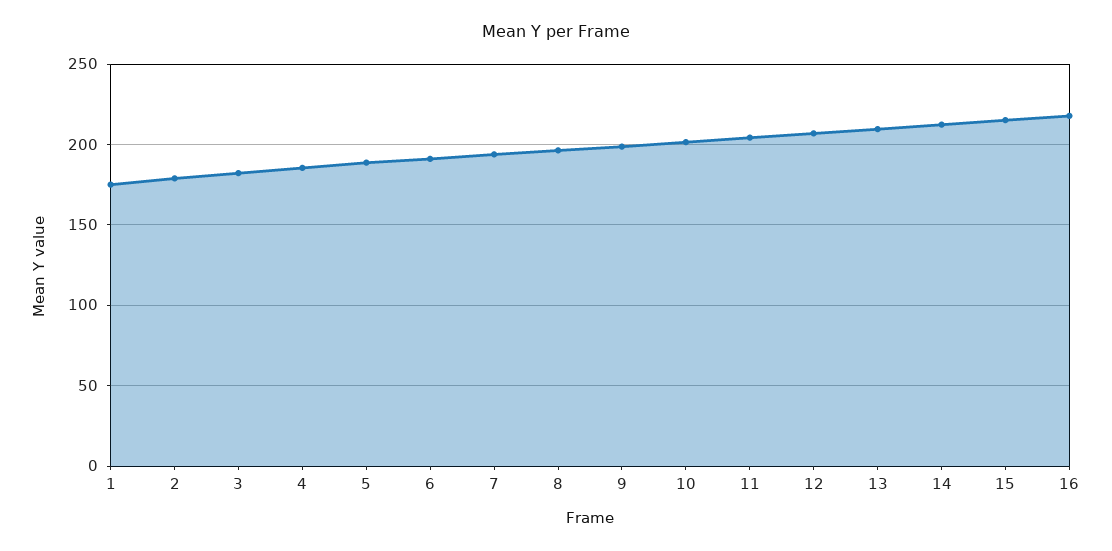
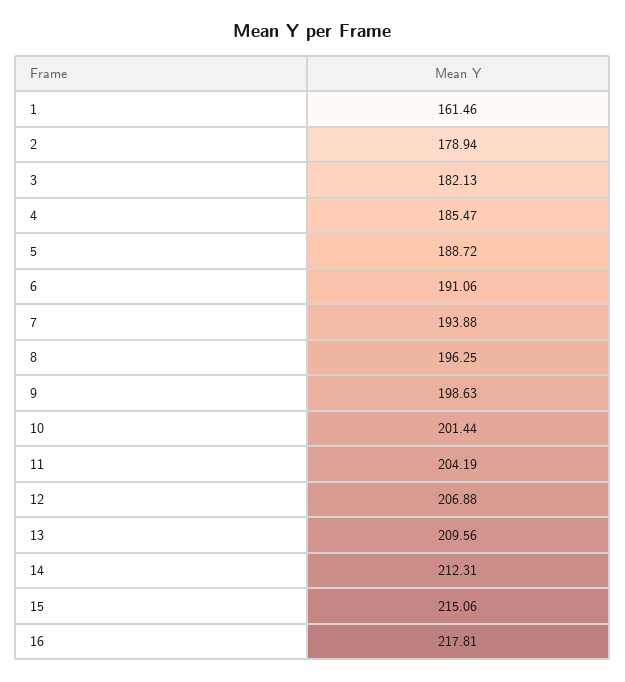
1: 175 -> 161.46

